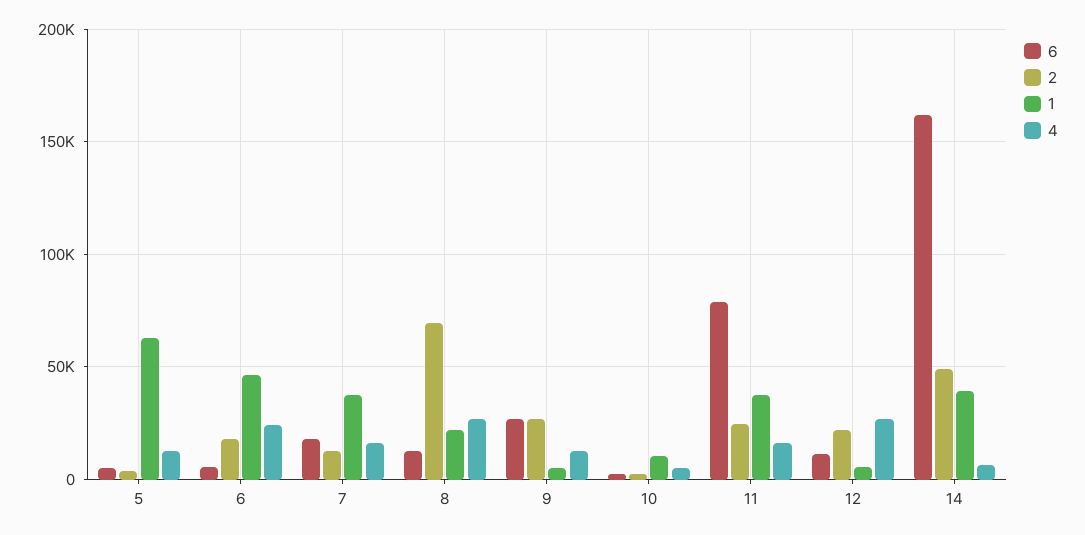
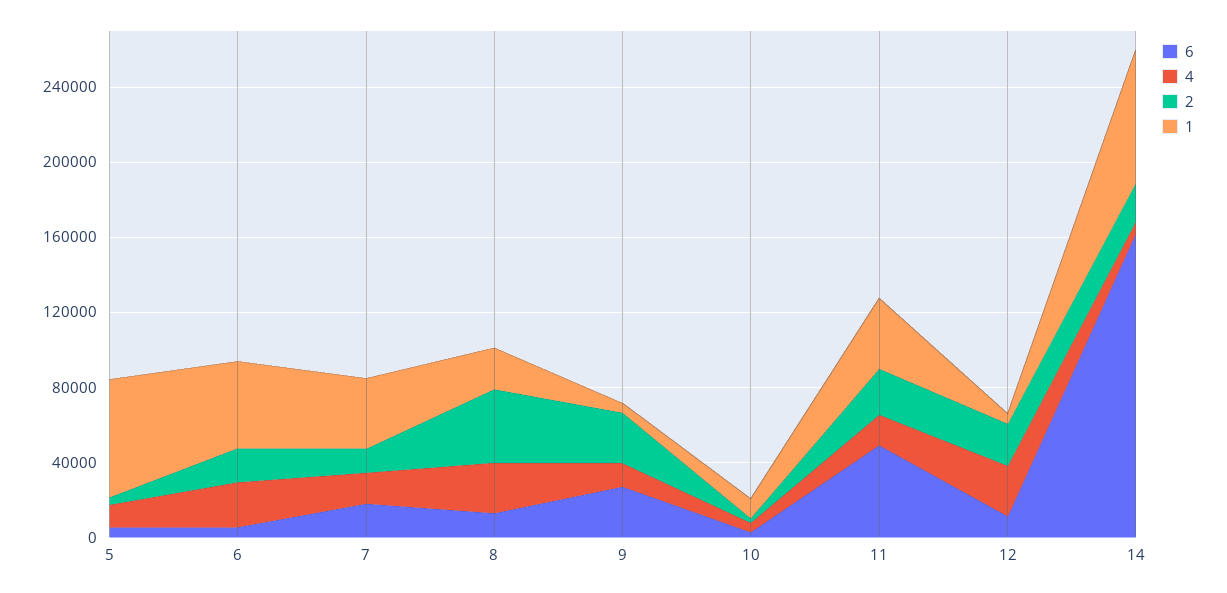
2, 8: 70000 -> 40000
6, 11: 80000 -> 50000
2, 14: 50000 -> 20000
1, 14: 40000 -> 70000

